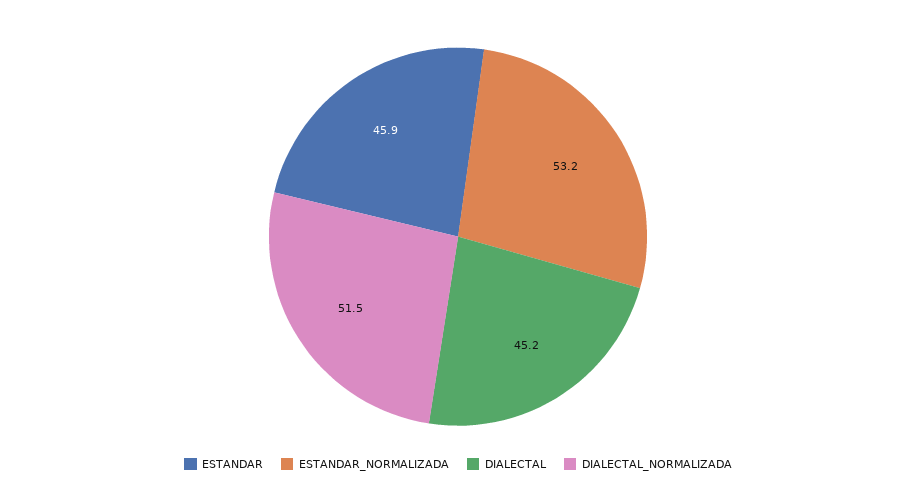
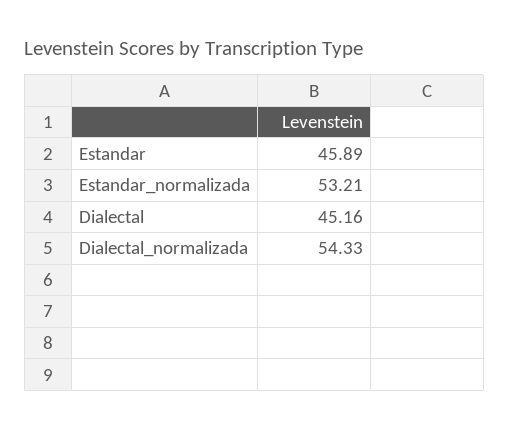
DIALECTAL_NORMALIZADA: 51.5 -> 54.33

